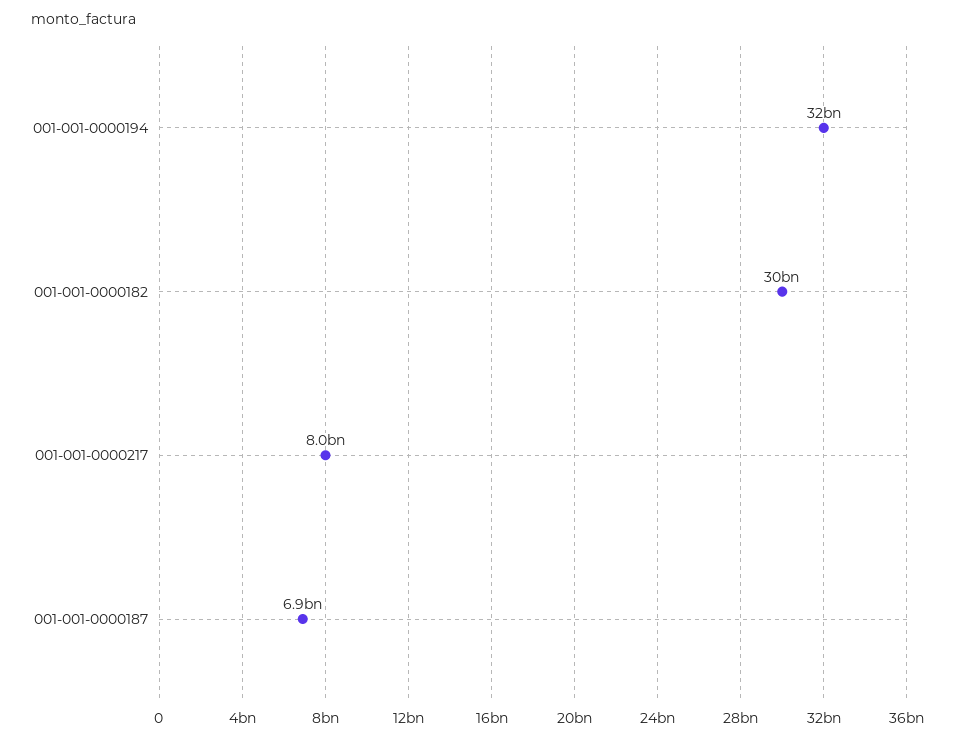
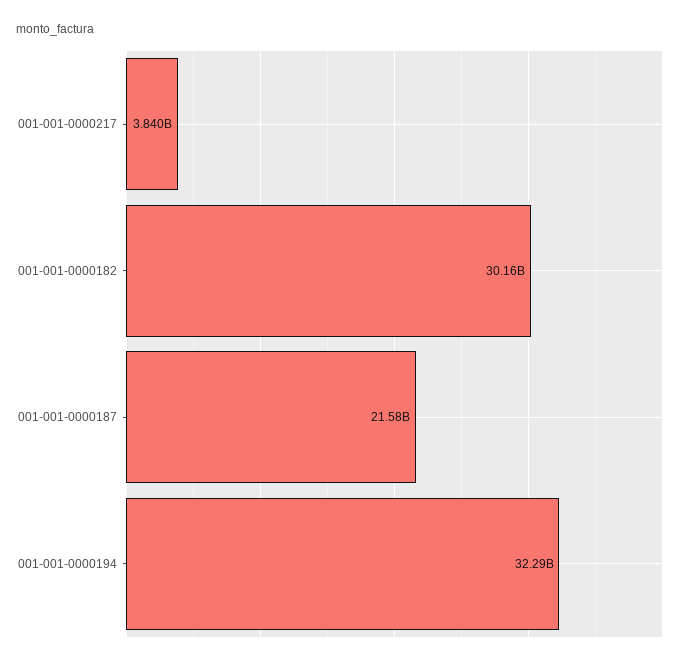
001-001-0000217: 8000000000 -> 3840000000
001-001-0000187: 6900000000 -> 21580000000

